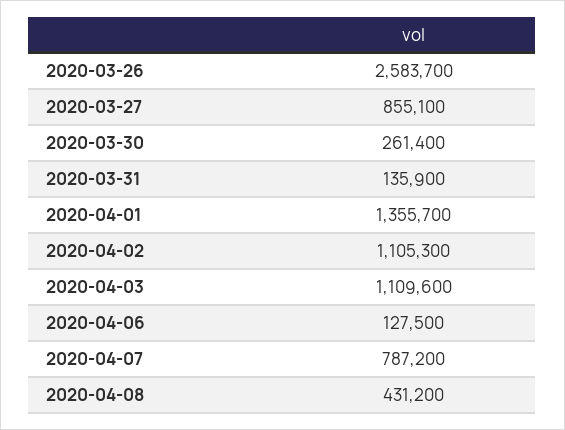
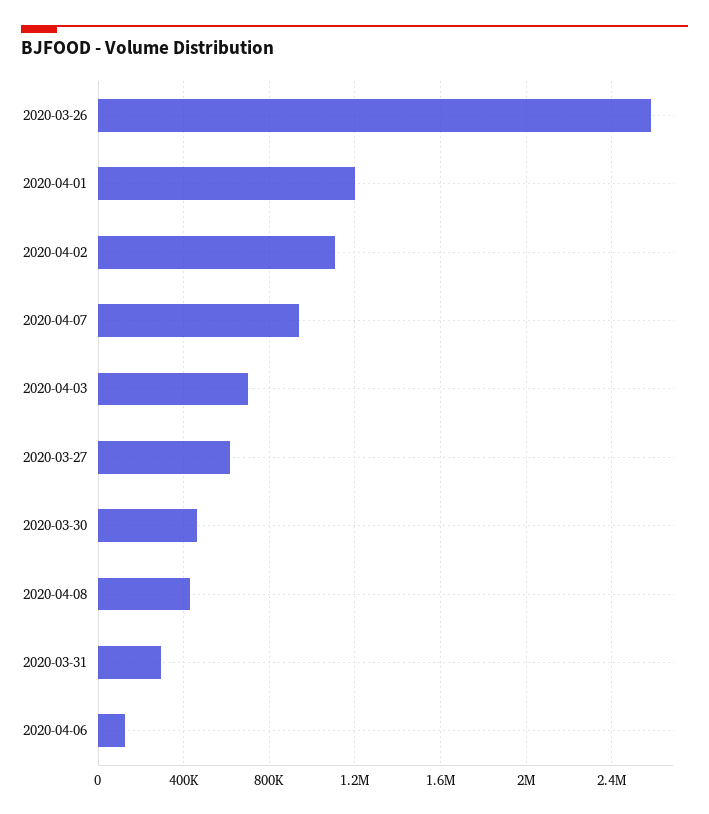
2020-03-27: 855100 -> 600000
2020-03-30: 261400 -> 450000
2020-03-31: 135900 -> 300000
2020-04-01: 1355700 -> 1200000
2020-04-03: 1109600 -> 700000
2020-04-07: 787200 -> 950000

